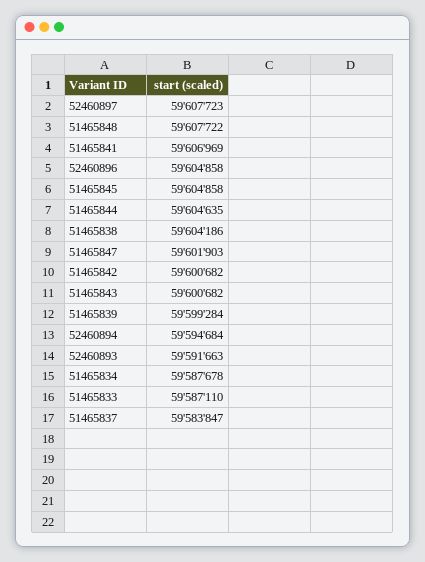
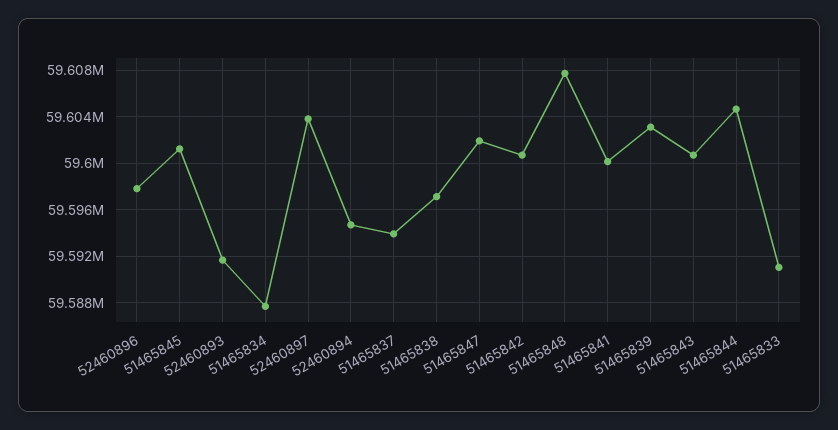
52460897: 59607723 -> 59604000
51465841: 59606969 -> 59600000
52460896: 59604858 -> 59598000
51465845: 59604858 -> 59601000
51465838: 59604186 -> 59597000
51465839: 59599284 -> 59603000
51465833: 59587110 -> 59591000
51465837: 59583847 -> 59594000

